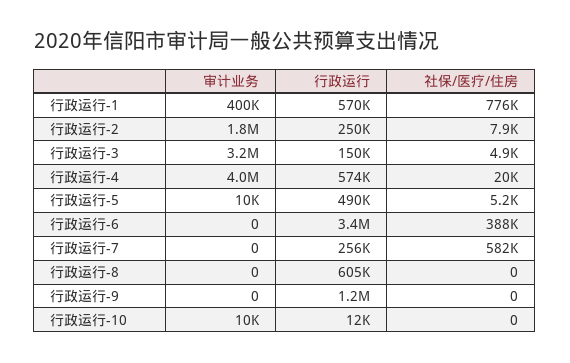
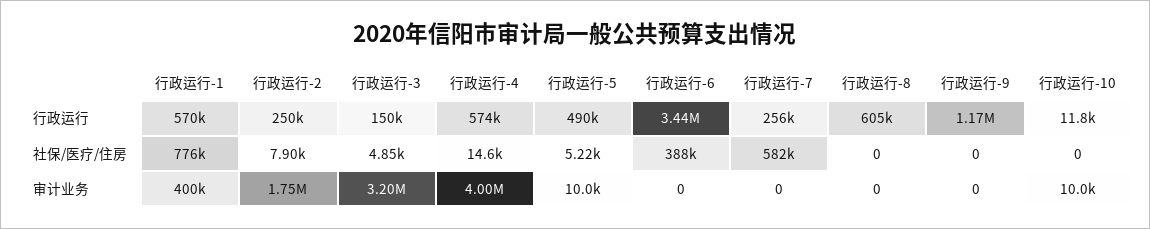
社保/医疗/住房, 行政运行-4: 20000 -> 14600

